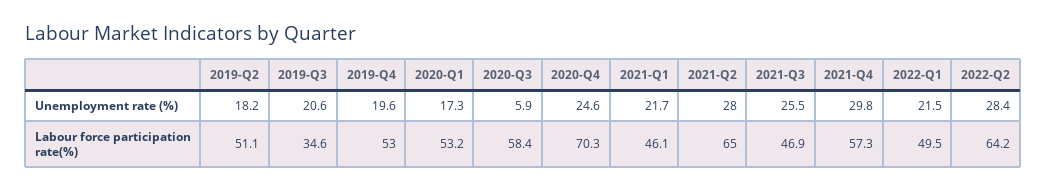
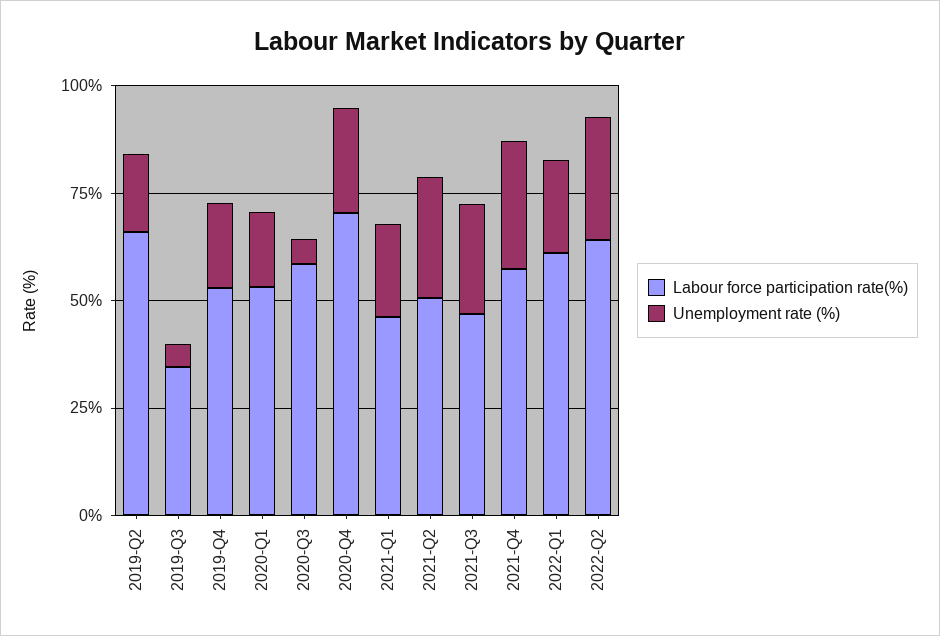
Unemployment rate (%), 2019-Q3: 20.6 -> 5
Labour force participation rate(%), 2019-Q2: 51.1 -> 65
Labour force participation rate(%), 2021-Q2: 65 -> 50
Labour force participation rate(%), 2022-Q1: 49.5 -> 60

